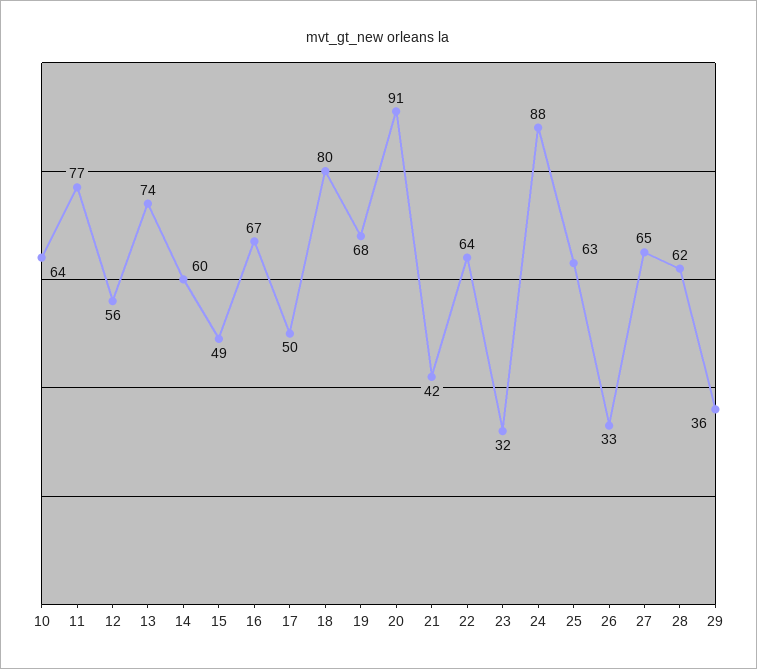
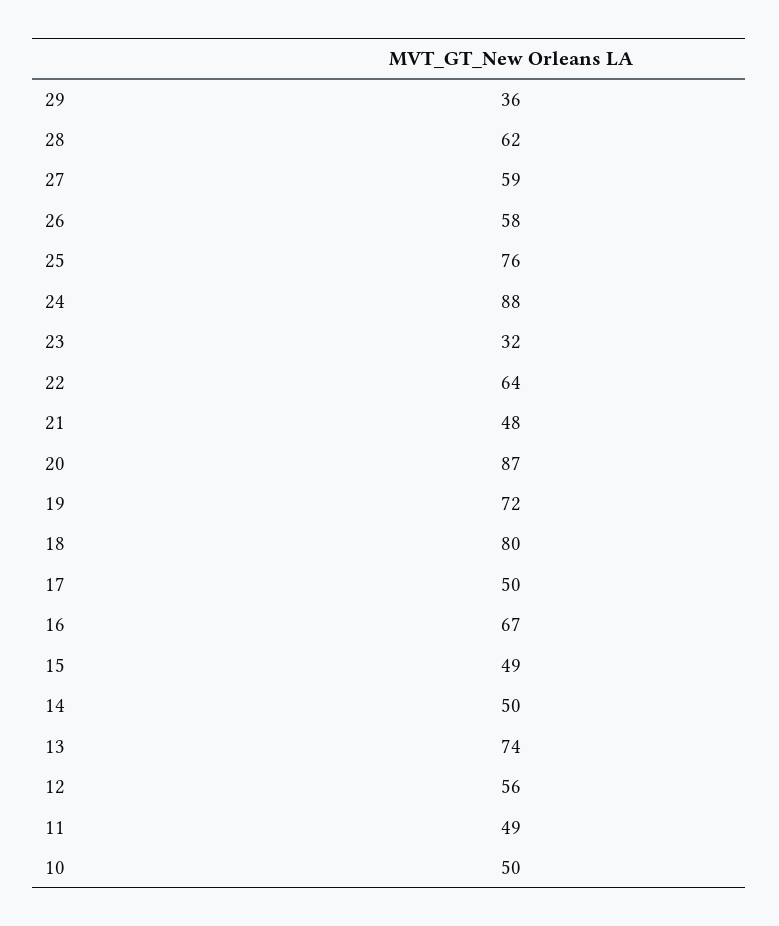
10: 64 -> 50
11: 77 -> 49
14: 60 -> 50
19: 68 -> 72
20: 91 -> 87
21: 42 -> 48
25: 63 -> 76
26: 33 -> 58
27: 65 -> 59

